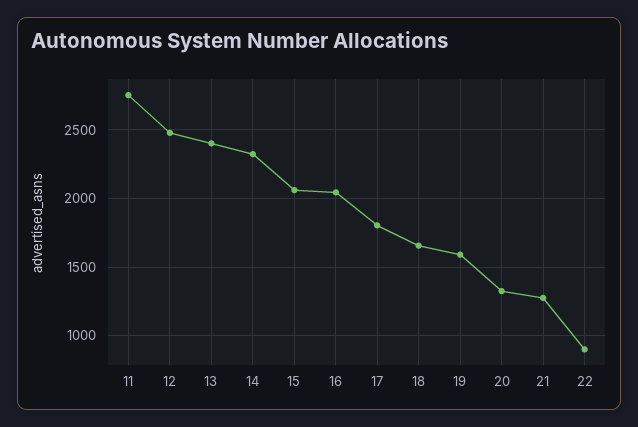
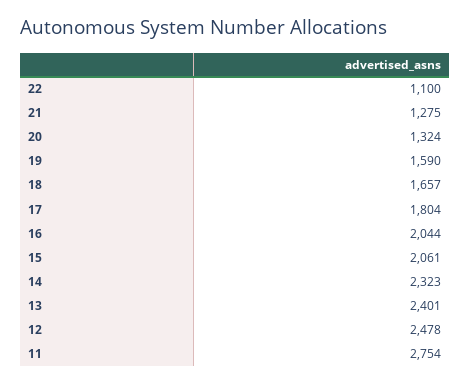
22: 900 -> 1100

